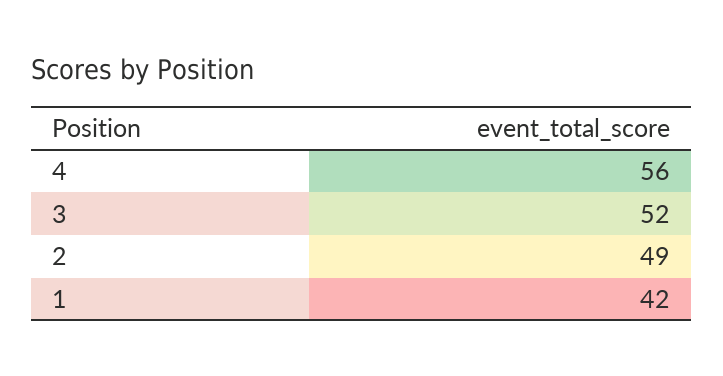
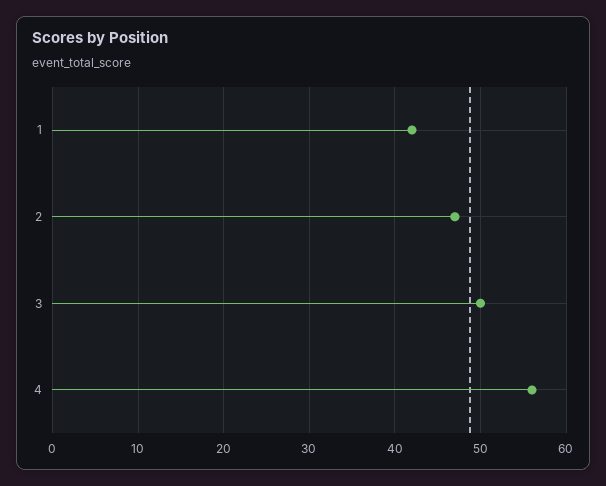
3: 52 -> 50
2: 49 -> 47

